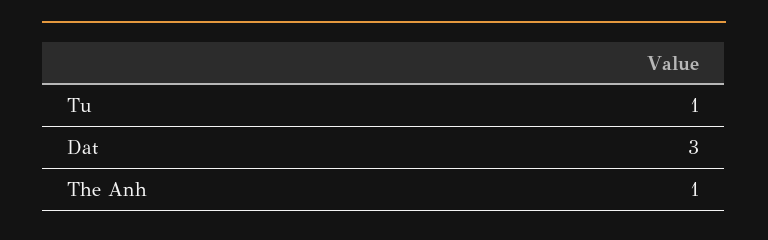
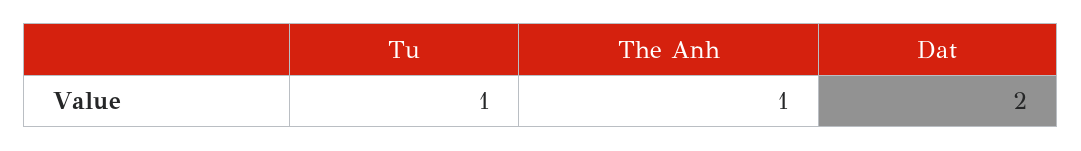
Dat: 3 -> 2

